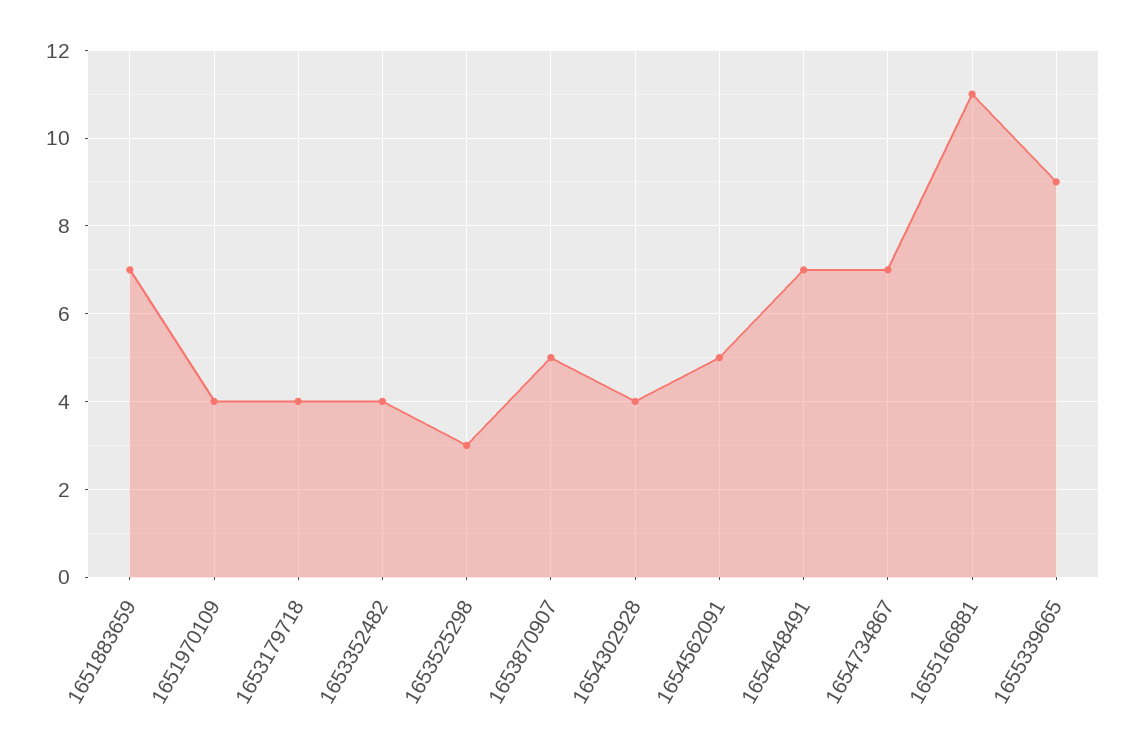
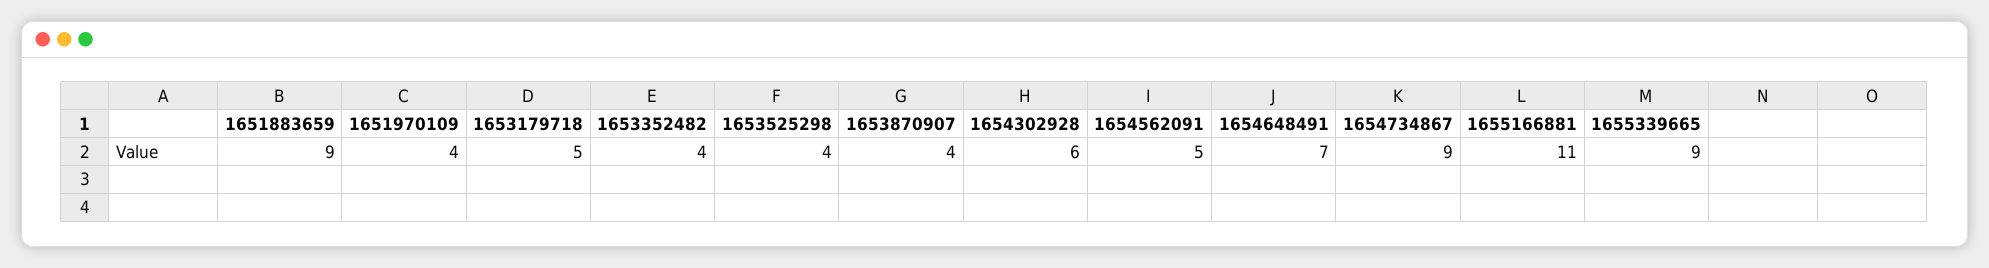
1651883659: 7 -> 9
1653179718: 4 -> 5
1653525298: 3 -> 4
1653870907: 5 -> 4
1654302928: 4 -> 6
1654734867: 7 -> 9

